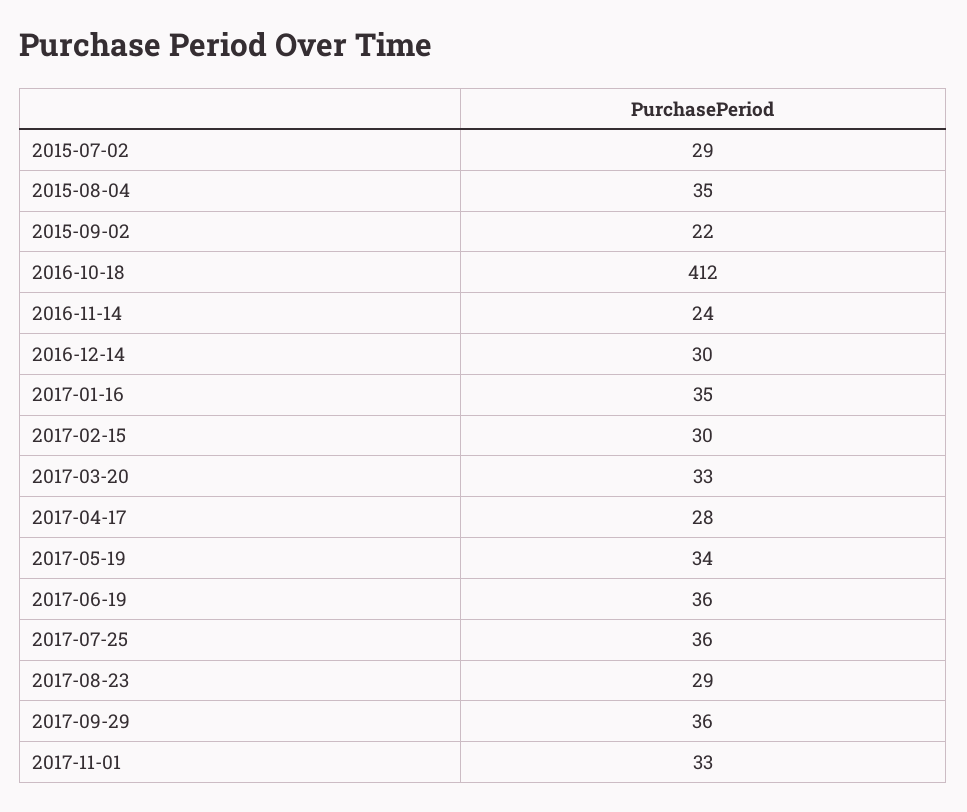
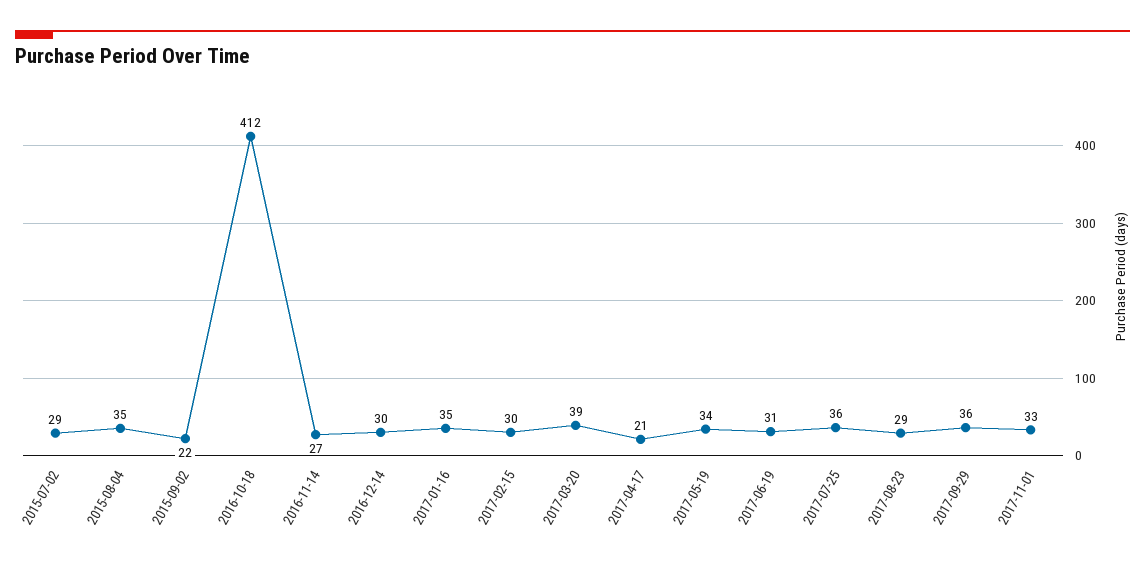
2016-11-14: 24 -> 27
2017-03-20: 33 -> 39
2017-04-17: 28 -> 21
2017-06-19: 36 -> 31

